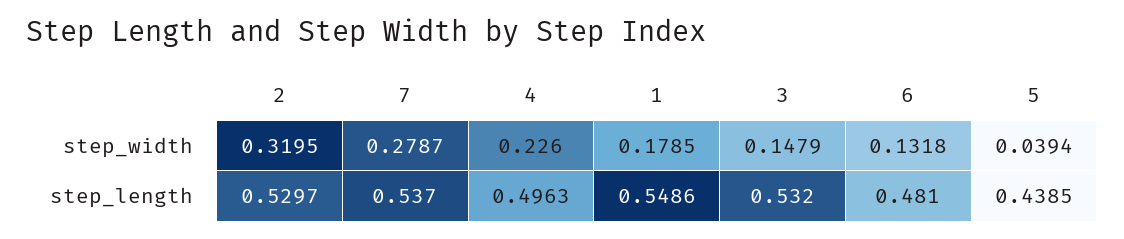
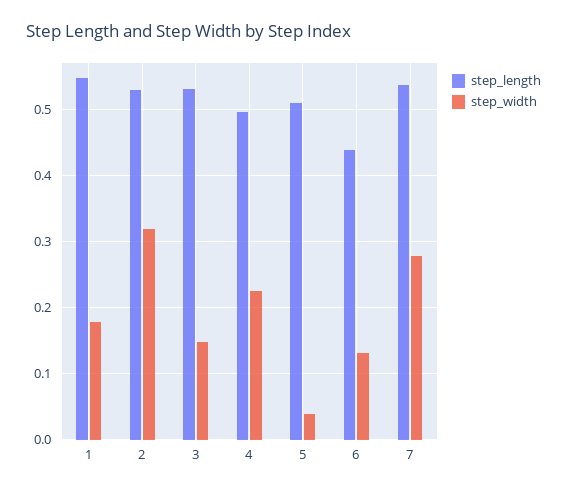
step_length, 6: 0.481 -> 0.44
step_length, 5: 0.4385 -> 0.51

